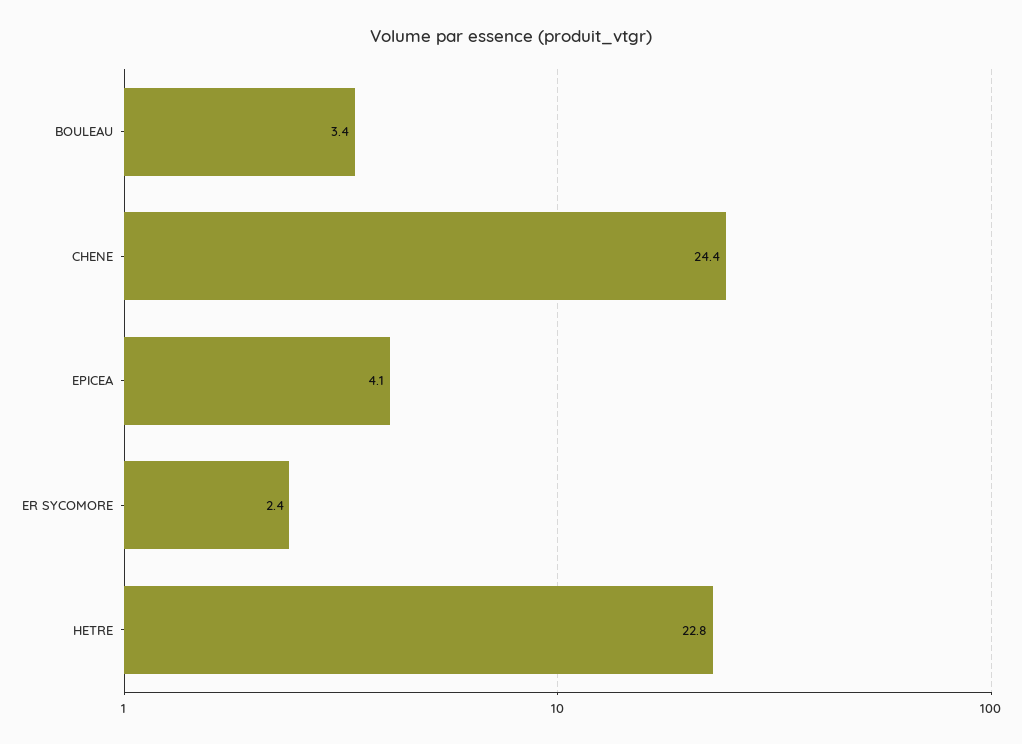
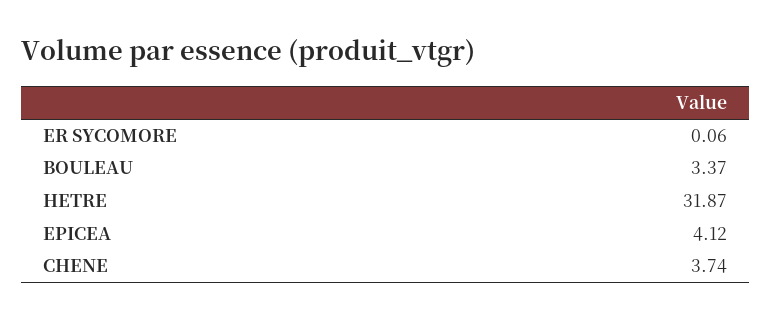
CHENE: 24.4 -> 3.74
ER SYCOMORE: 2.4 -> 0.06
HETRE: 22.8 -> 31.87

